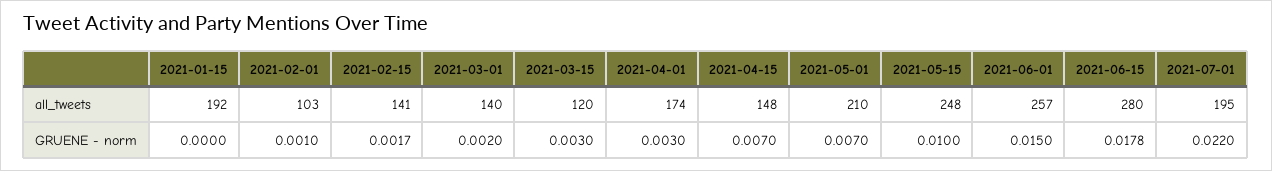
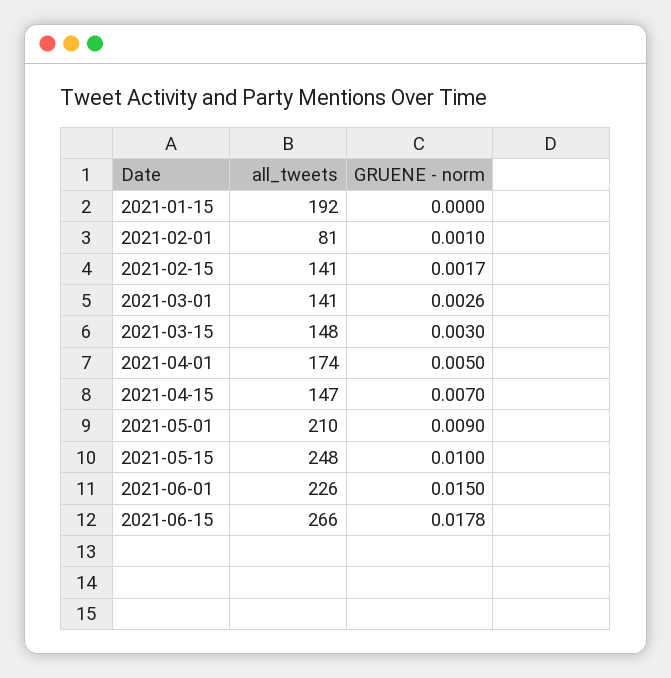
2021-02-01, all_tweets: 103 -> 81
2021-03-01, all_tweets: 140 -> 141
2021-03-15, all_tweets: 120 -> 148
2021-04-15, all_tweets: 148 -> 147
2021-06-01, all_tweets: 257 -> 226
2021-06-15, all_tweets: 280 -> 266
2021-07-01, all_tweets: 195 -> none
2021-03-01, GRUENE - norm: 0.002 -> 0.0026
2021-04-01, GRUENE - norm: 0.003 -> 0.005
2021-05-01, GRUENE - norm: 0.007 -> 0.009
2021-07-01, GRUENE - norm: 0.022 -> none

